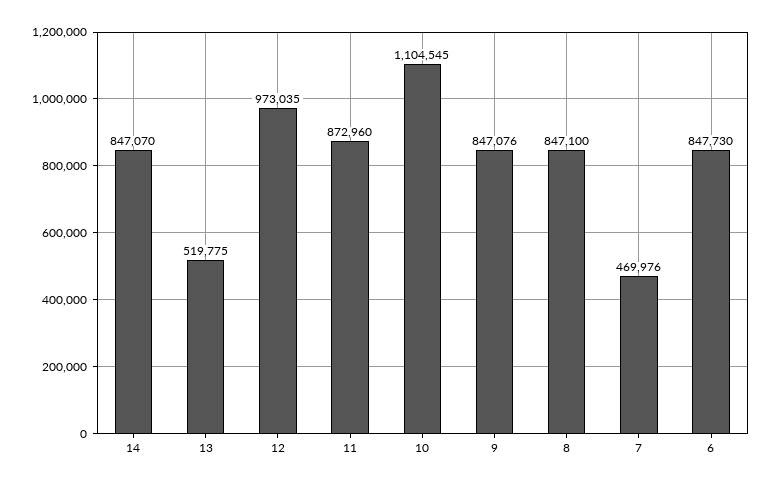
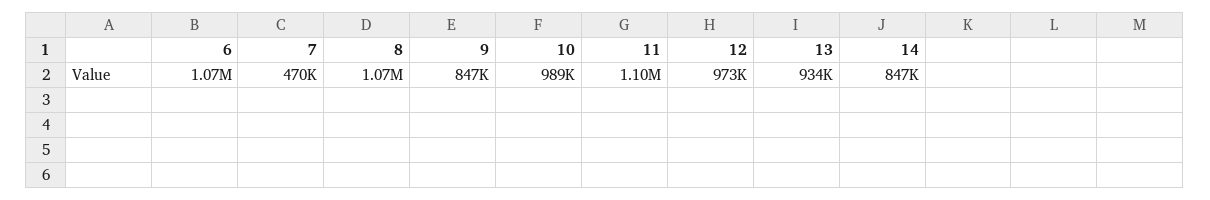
13: 519775 -> 934000
11: 872960 -> 1100000
10: 1104545 -> 989000
8: 847100 -> 1070000
6: 847730 -> 1070000

